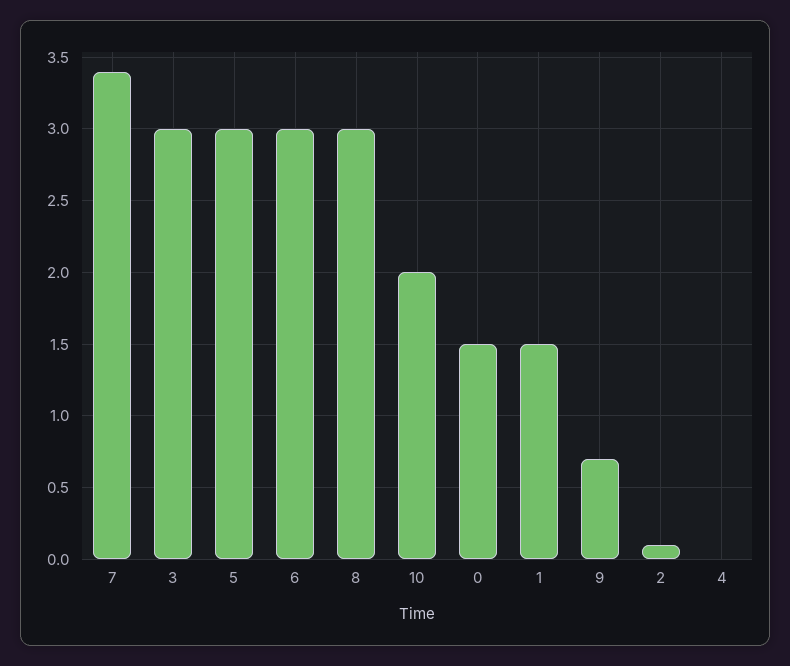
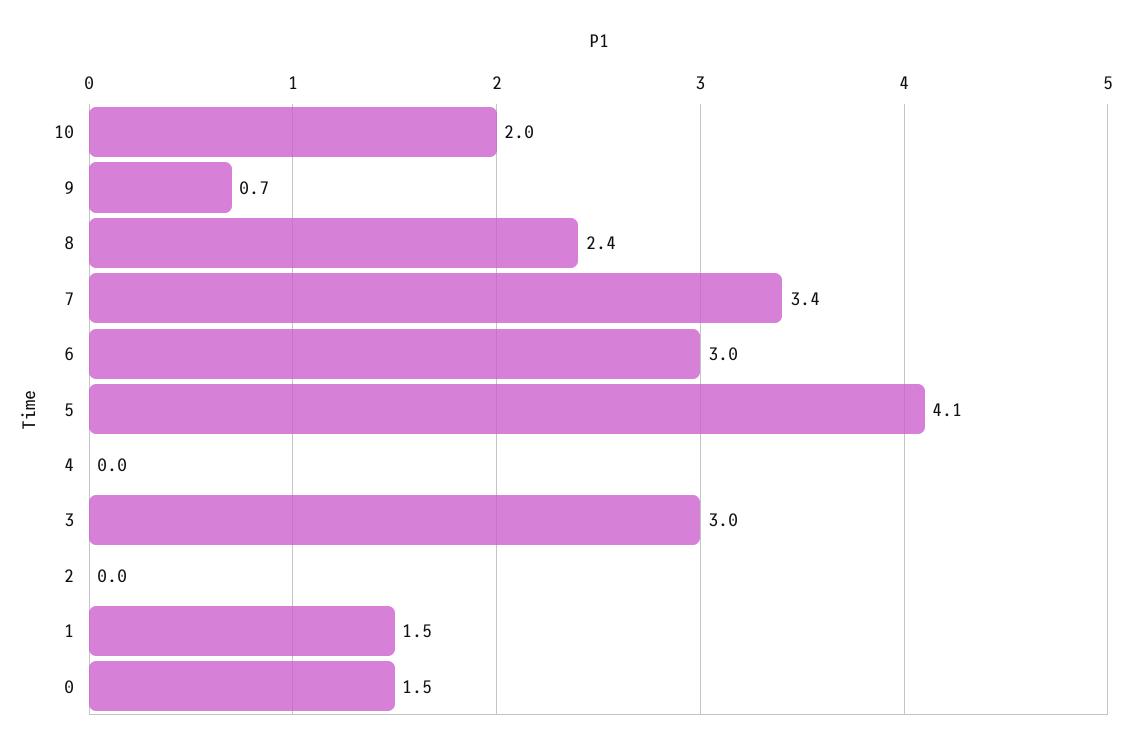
5: 3 -> 4.1
8: 3 -> 2.4
2: 0.1 -> 0

